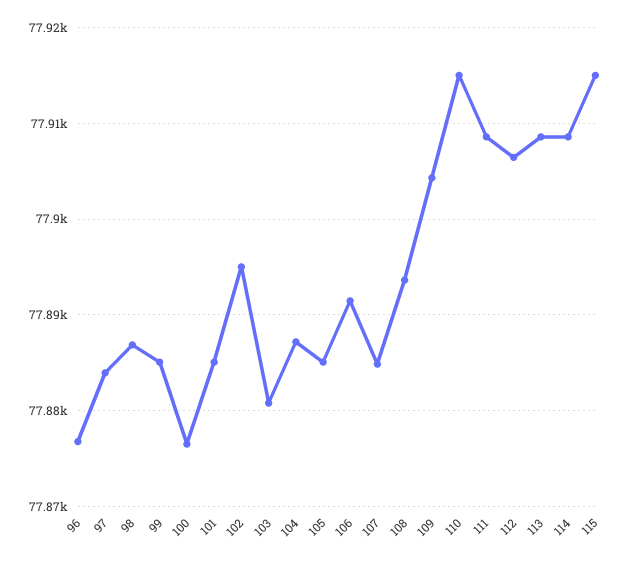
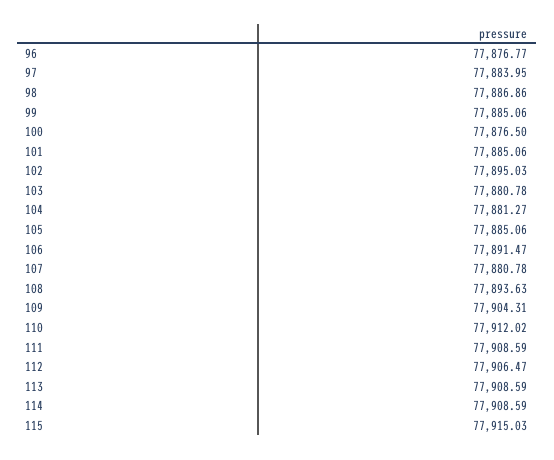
104: 77887 -> 77881.27
107: 77885 -> 77880.78
110: 77915 -> 77912.02

